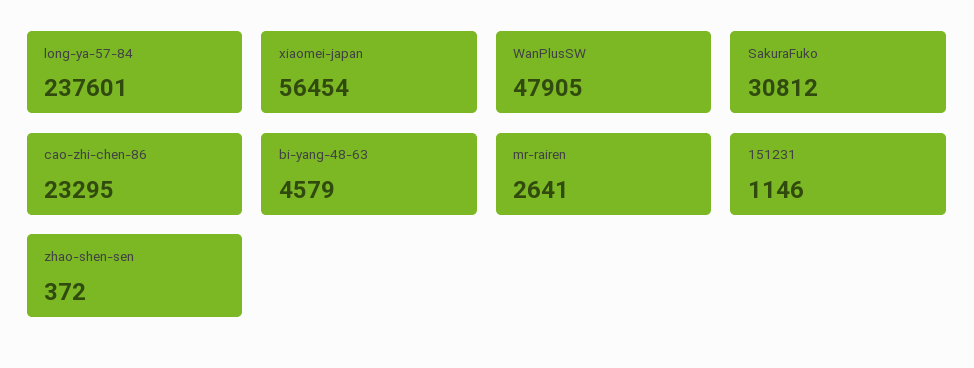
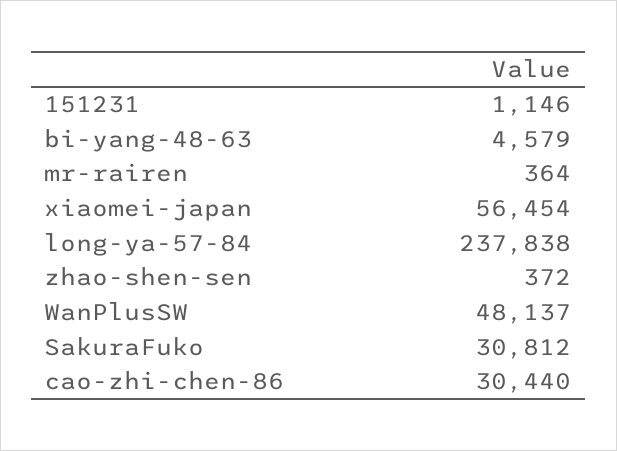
long-ya-57-84: 237601 -> 237838
WanPlusSW: 47905 -> 48137
cao-zhi-chen-86: 23295 -> 30440
mr-rairen: 2641 -> 364

